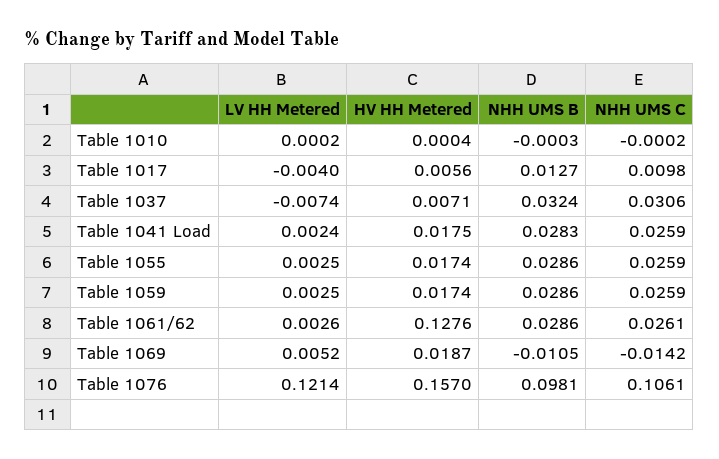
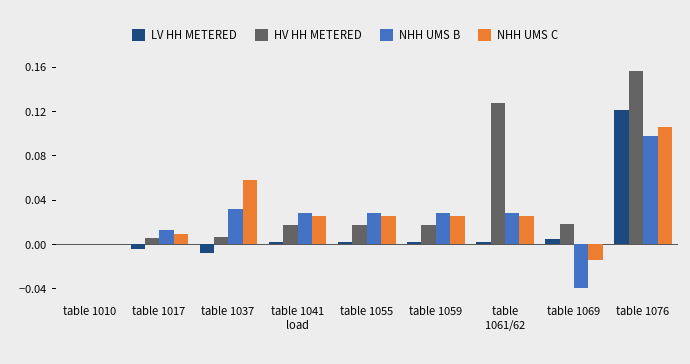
NHH UMS C, Table 1037: 0.0306 -> 0.06
NHH UMS B, Table 1069: -0.0105 -> -0.04

